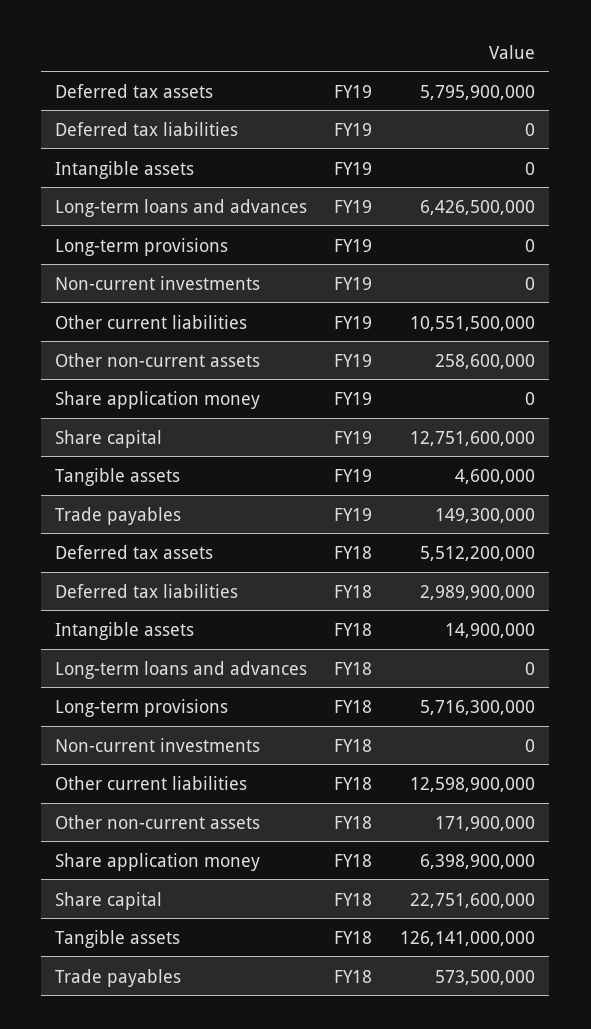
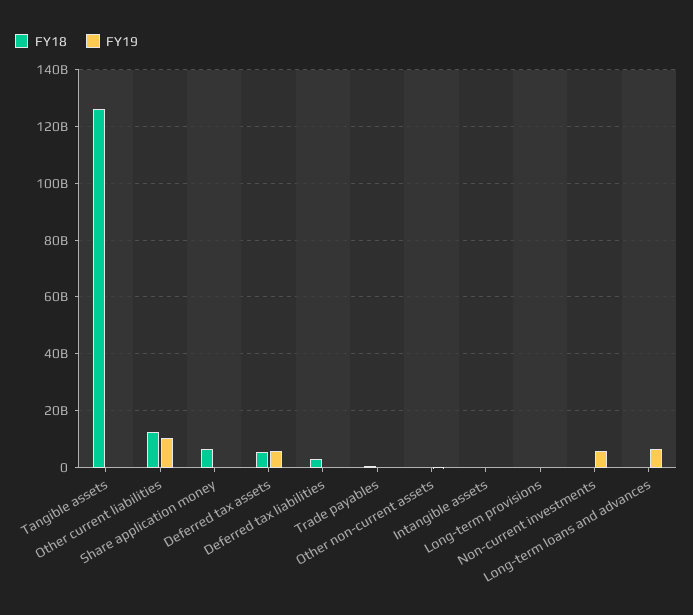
FY19, Non-current investments: 0 -> 5000000000
FY19, Share capital: 12751600000 -> none
FY18, Long-term provisions: 5716300000 -> 0
FY18, Share capital: 22751600000 -> none

